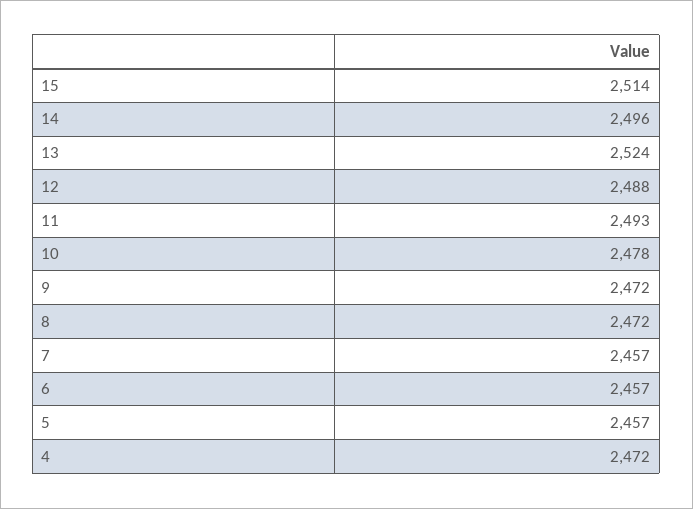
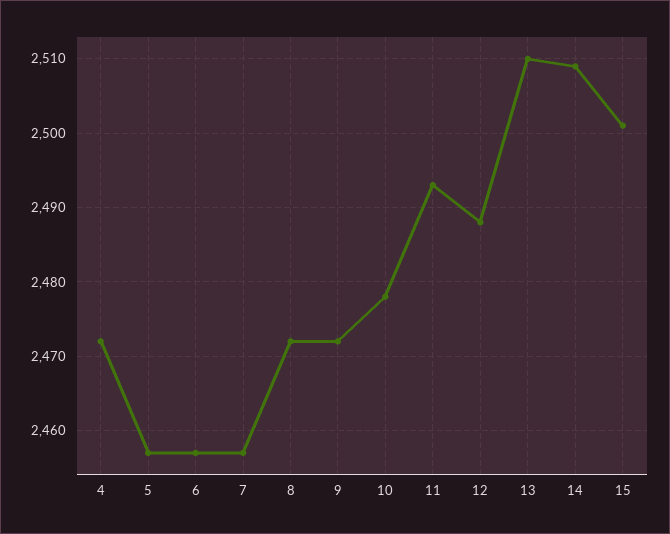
15: 2514 -> 2501
14: 2496 -> 2509
13: 2524 -> 2510

